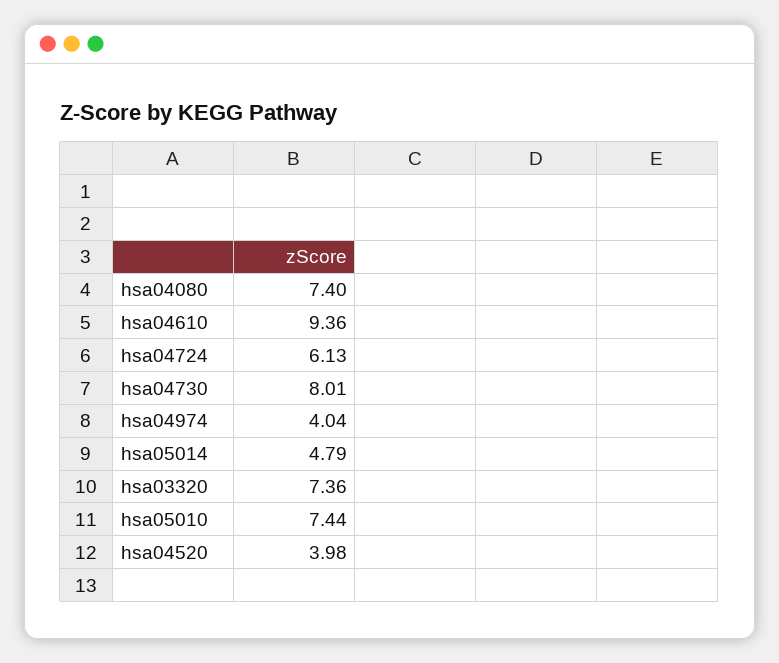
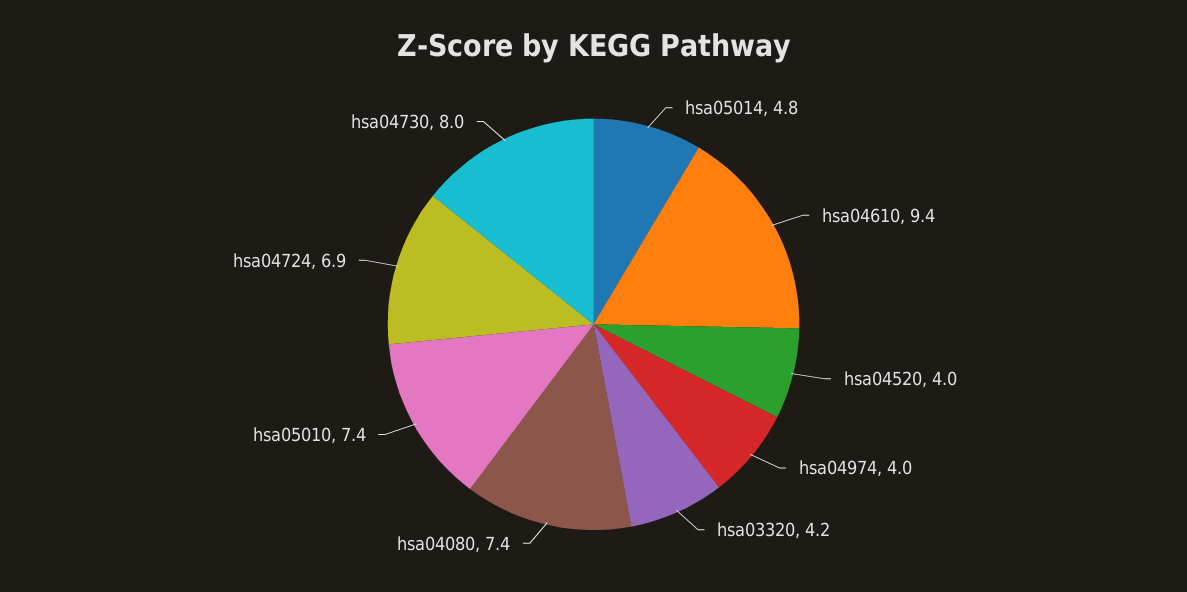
hsa04724: 6.13 -> 6.9
hsa03320: 7.36 -> 4.2

